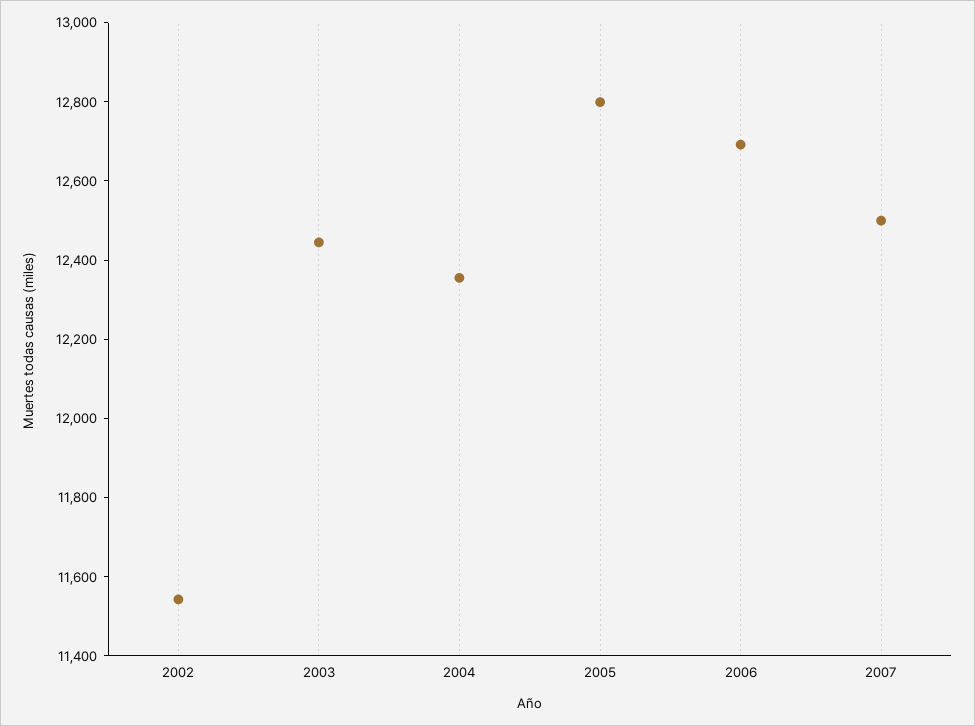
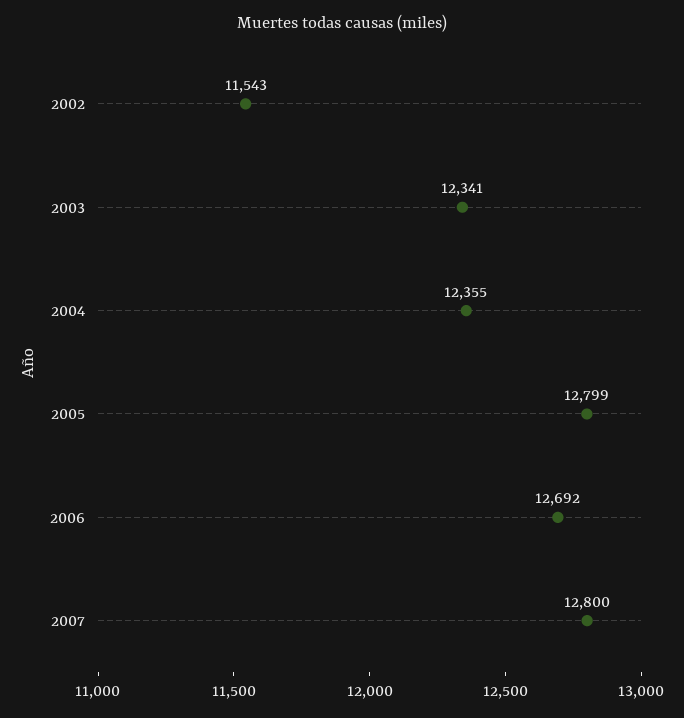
2003: 12450 -> 12341
2007: 12500 -> 12800

